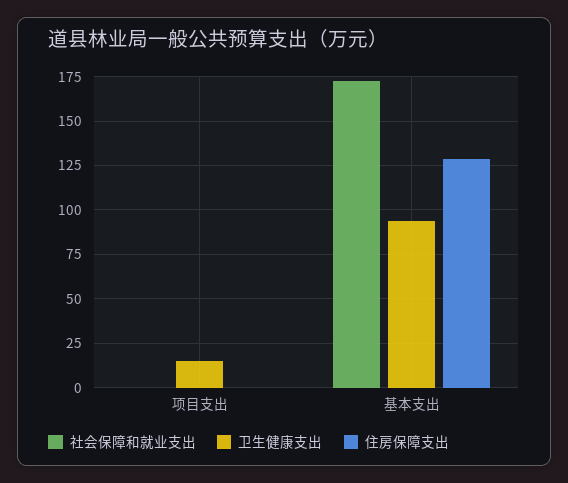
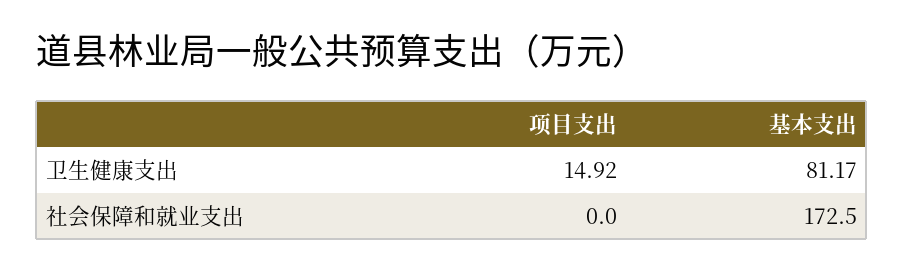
住房保障支出, 项目支出: 0 -> none
卫生健康支出, 基本支出: 95 -> 81.17
住房保障支出, 基本支出: 130 -> none

